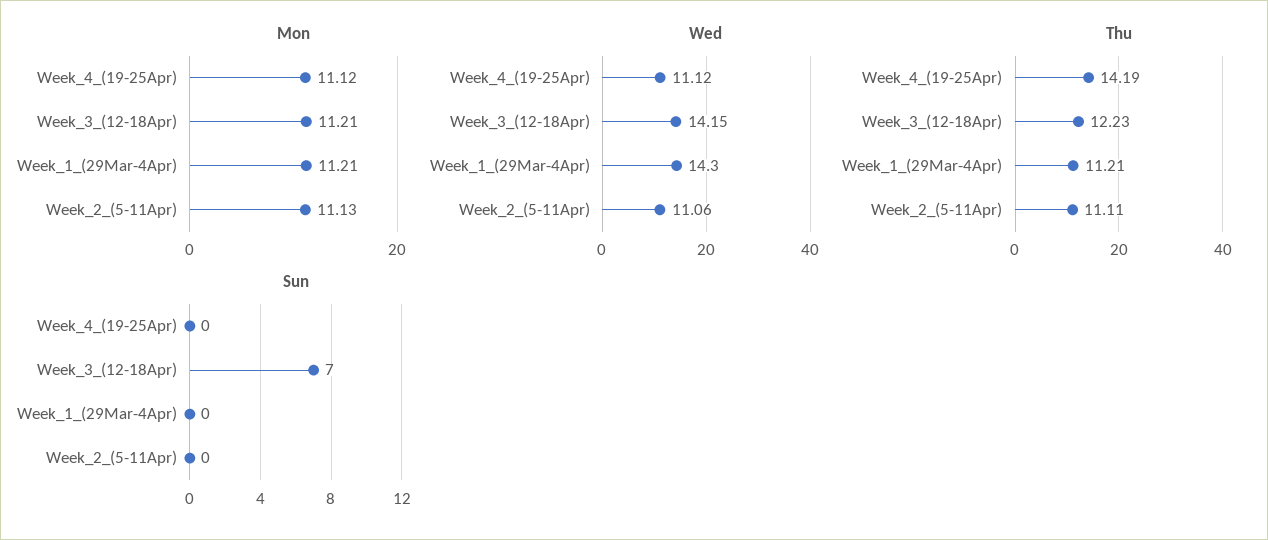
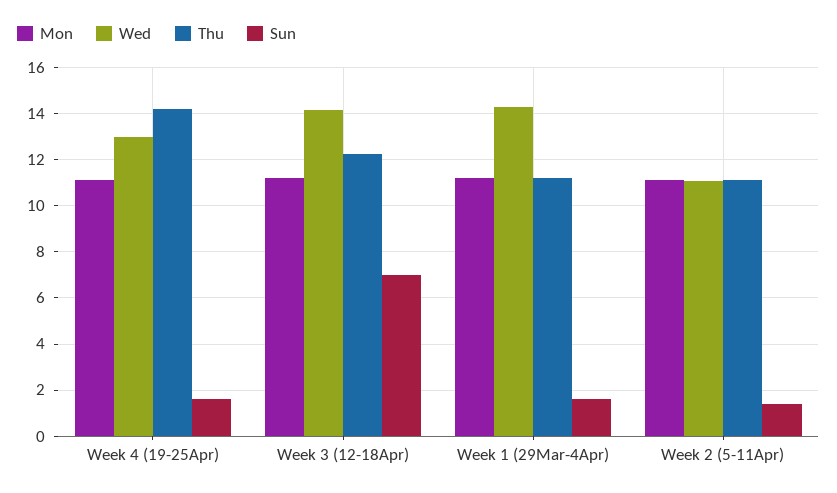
Wed, Week_4_(19-25Apr): 11.12 -> 13
Sun, Week_4_(19-25Apr): 0 -> 1.5
Sun, Week_1_(29Mar-4Apr): 0 -> 1.5
Sun, Week_2_(5-11Apr): 0 -> 1.5

